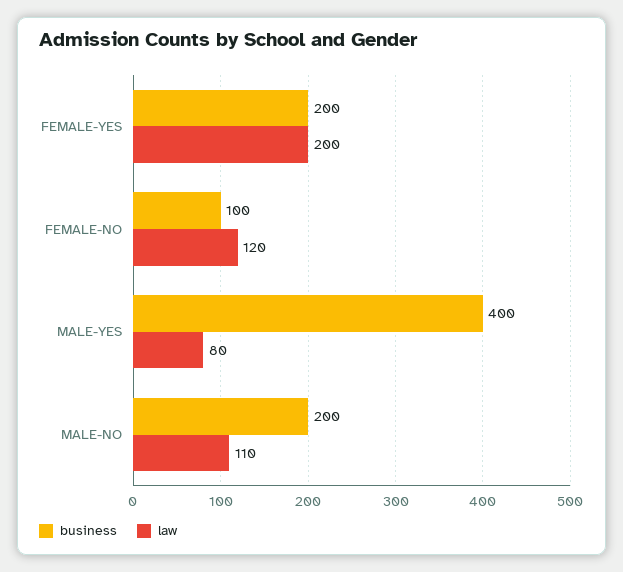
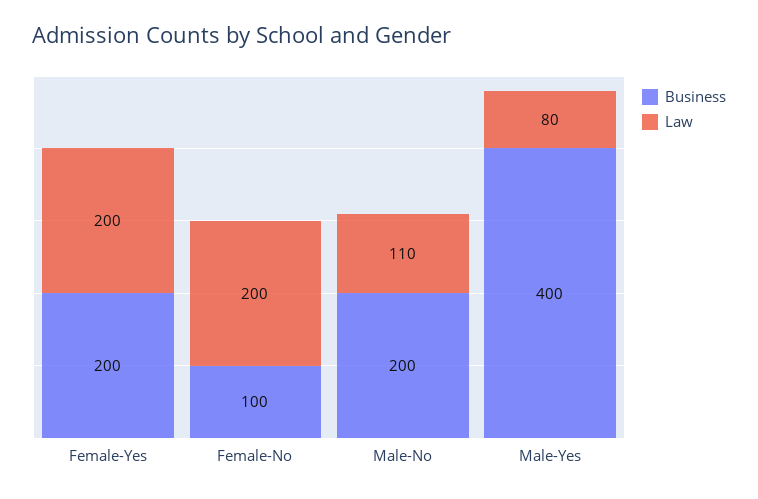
law, FEMALE-NO: 120 -> 200

